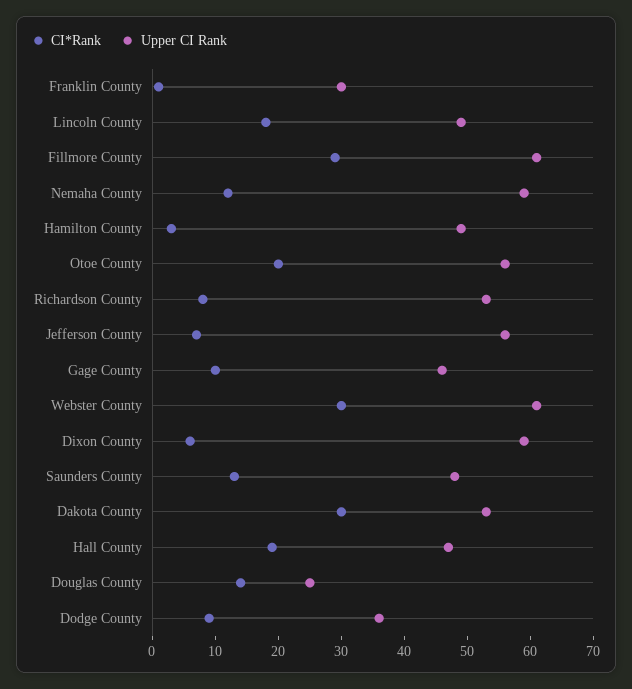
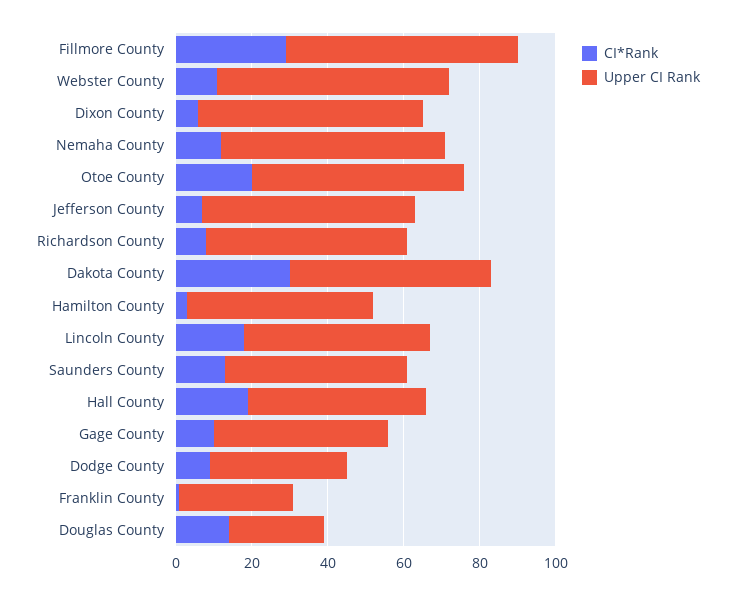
CI*Rank, Webster County: 30 -> 10

